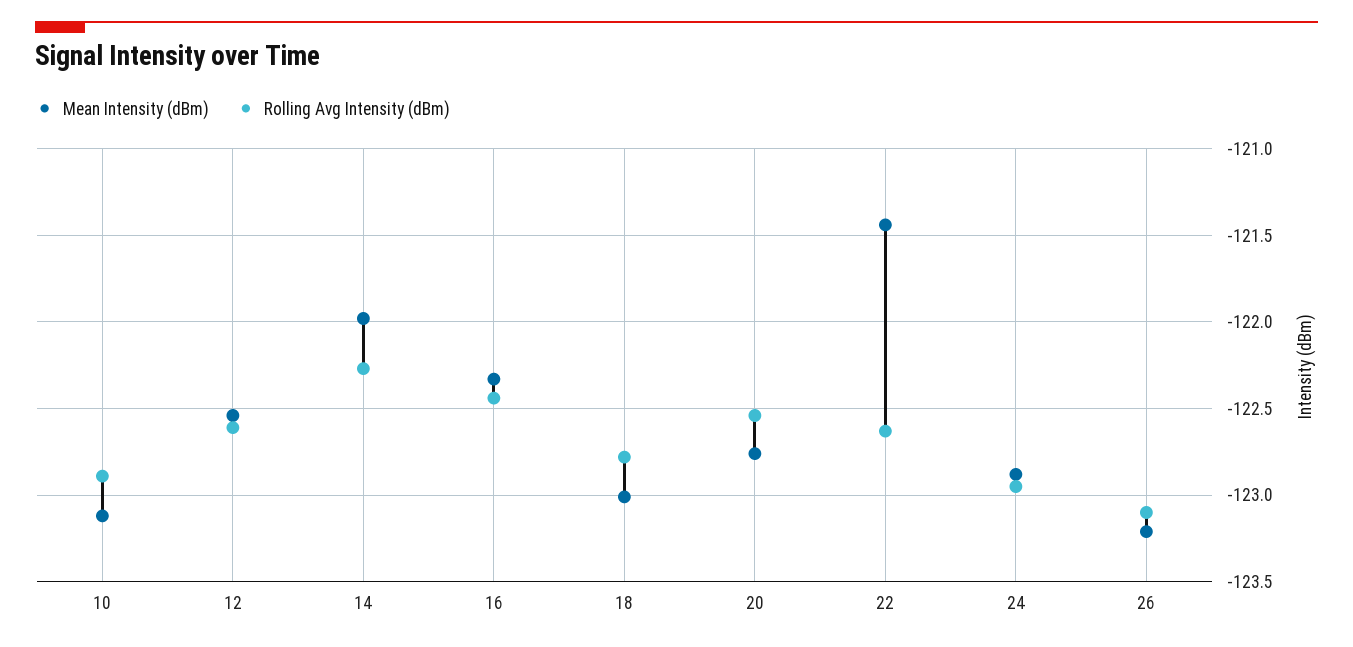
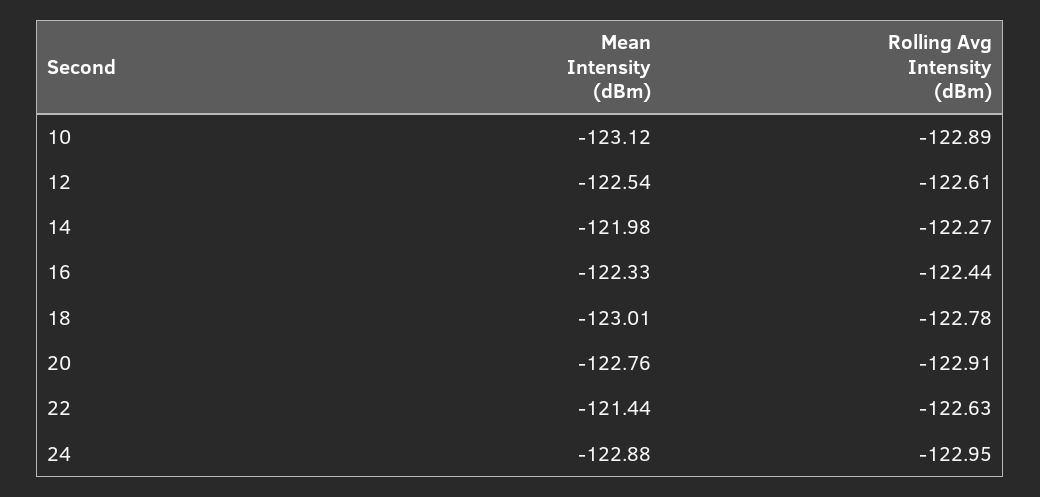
Rolling Avg Intensity (dBm), 20: -122.55 -> -122.91
Mean Intensity (dBm), 26: -123.2 -> none
Rolling Avg Intensity (dBm), 26: -123.1 -> none

